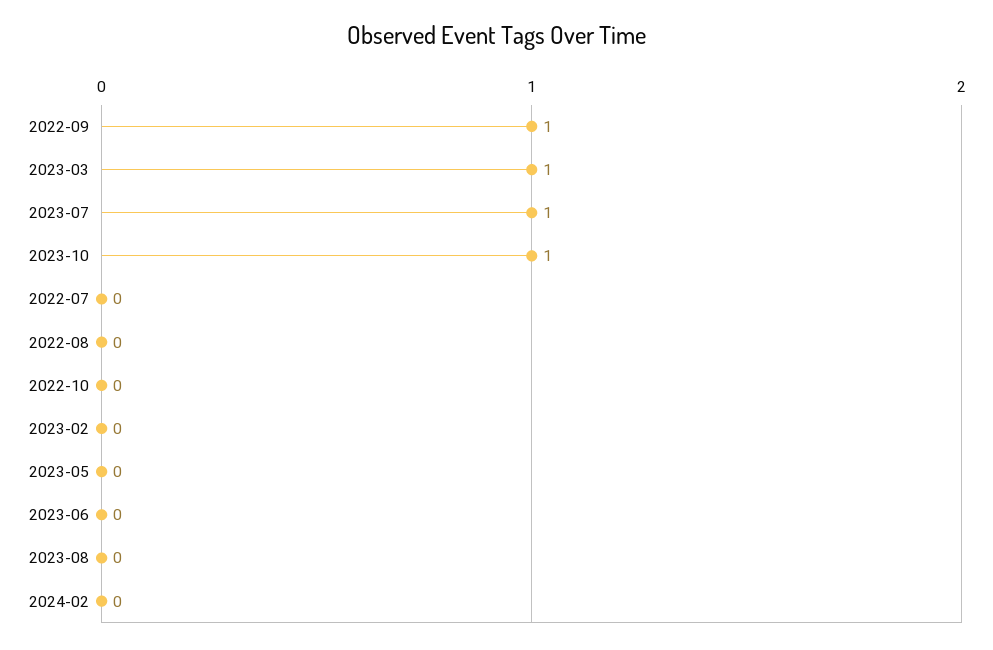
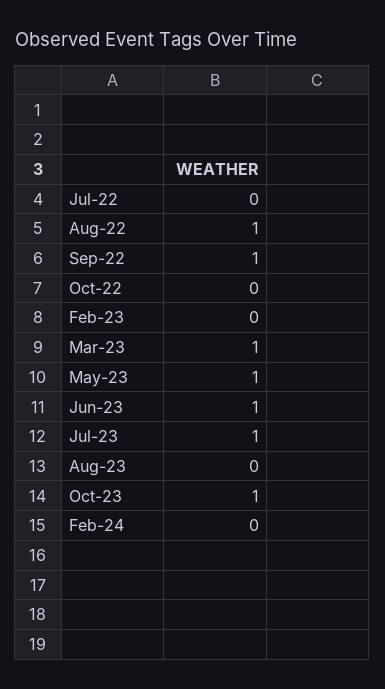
2022-08: 0 -> 1
2023-05: 0 -> 1
2023-06: 0 -> 1

